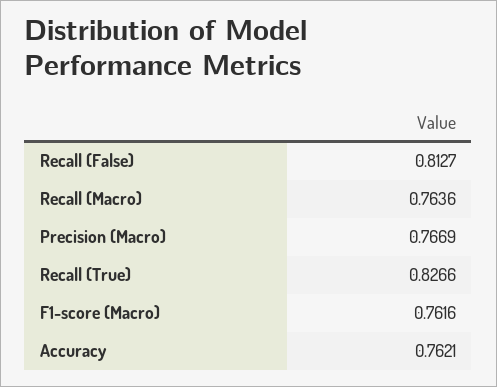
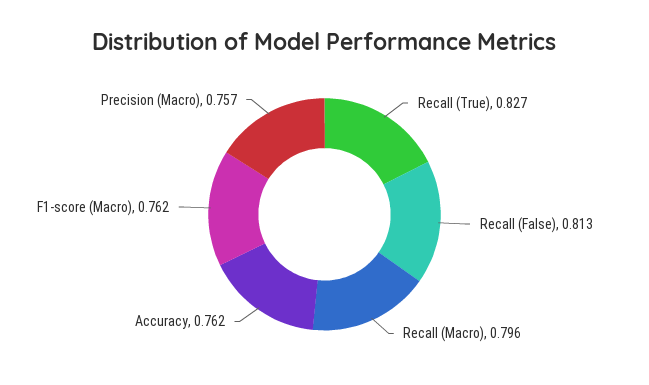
Recall (Macro): 0.7636 -> 0.796
Precision (Macro): 0.7669 -> 0.757

